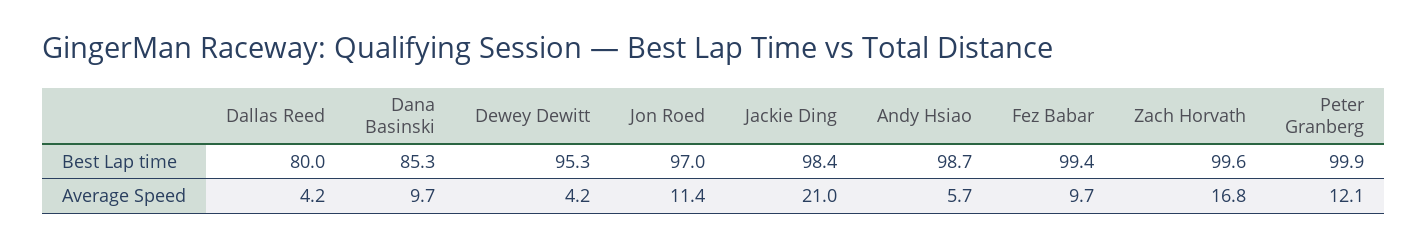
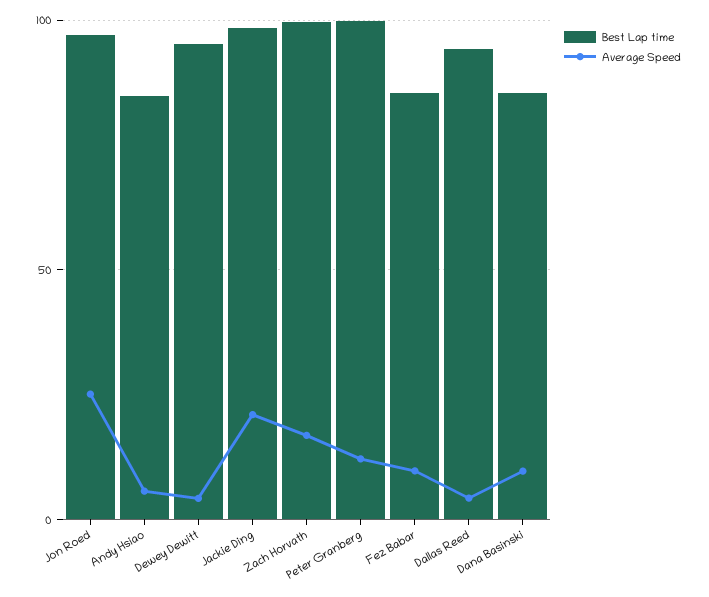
Best Lap time, Dallas Reed: 80 -> 95
Best Lap time, Andy Hsiao: 98.7 -> 85
Best Lap time, Fez Babar: 99.4 -> 85
Average Speed, Jon Roed: 11.4 -> 25

